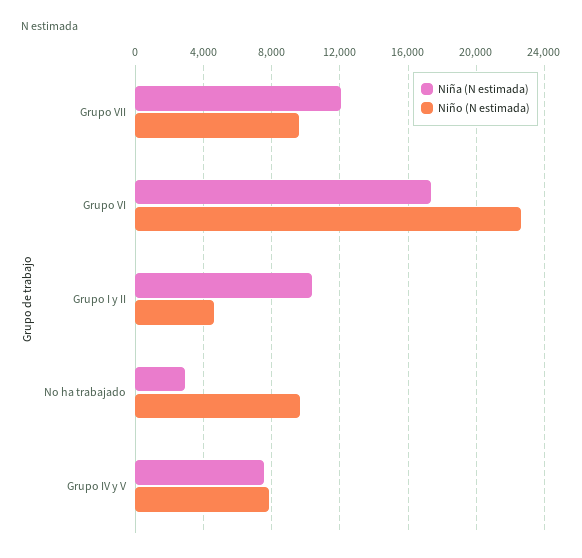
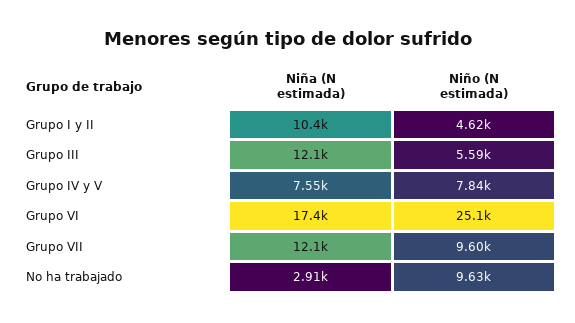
Niño (N estimada), Grupo VI: 22500 -> 25100
Niña (N estimada), Grupo III: none -> 12100
Niño (N estimada), Grupo III: none -> 5590

